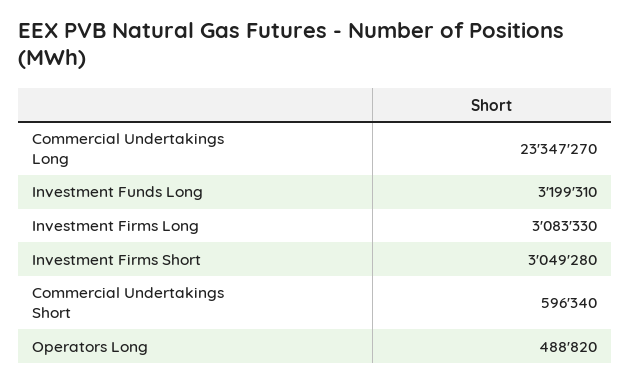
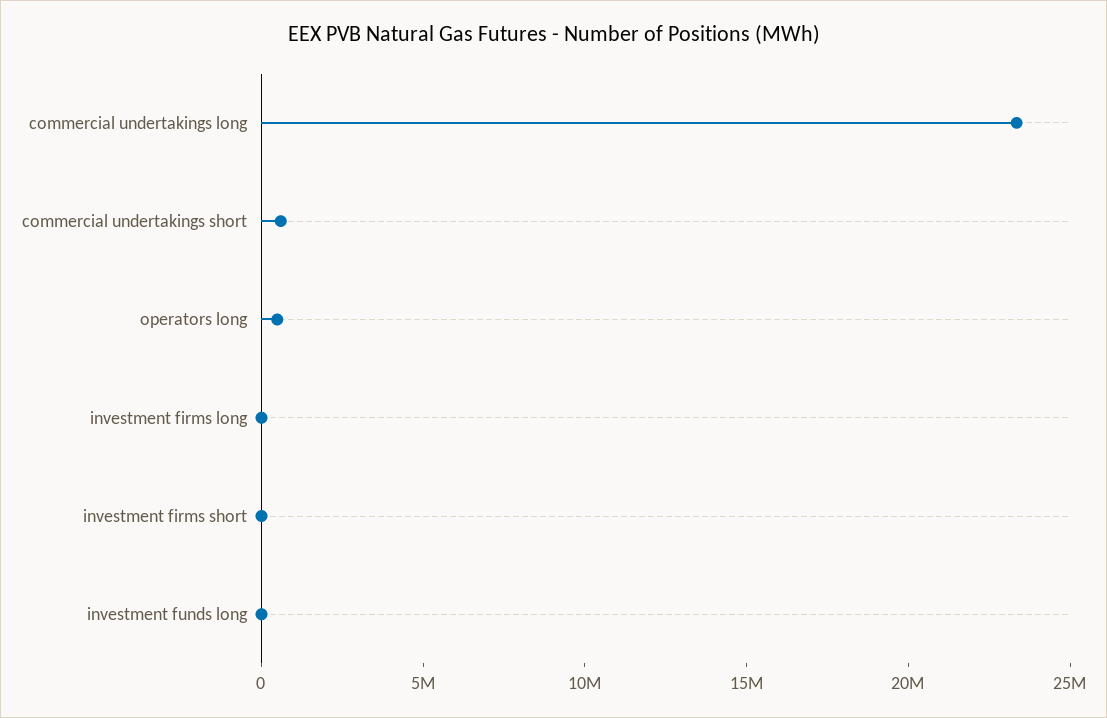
Investment Funds Long: 3199310 -> 0
Investment Firms Long: 3083330 -> 0
Investment Firms Short: 3049280 -> 0

